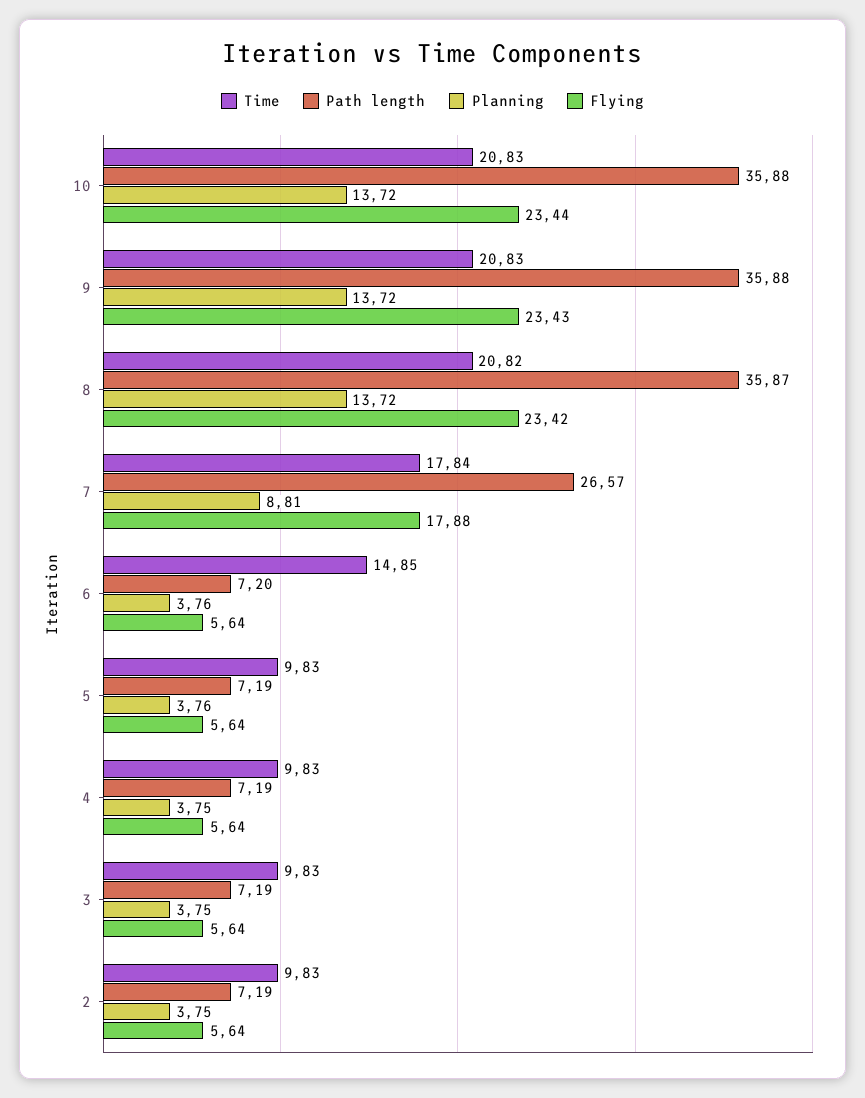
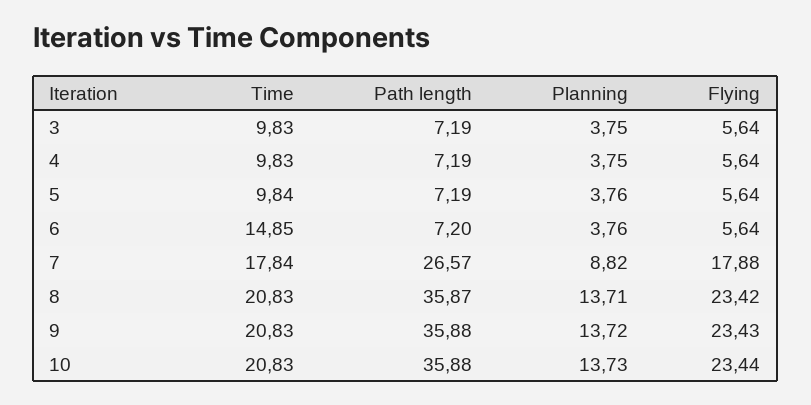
Planning, 10: 13.72 -> 13.73
Time, 8: 20.82 -> 20.83
Planning, 8: 13.72 -> 13.71
Planning, 7: 8.81 -> 8.82
Time, 5: 9.83 -> 9.84
Time, 2: 9.83 -> none
Path length, 2: 7.19 -> none
Planning, 2: 3.75 -> none
Flying, 2: 5.64 -> none

